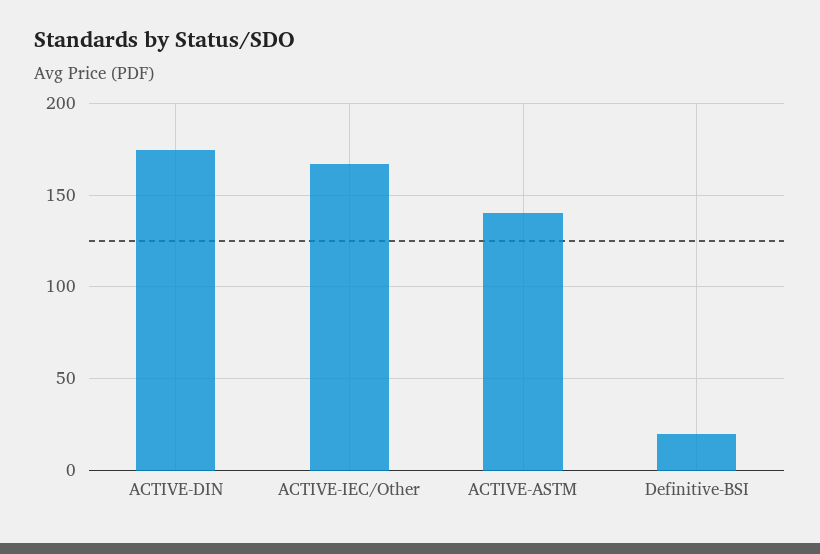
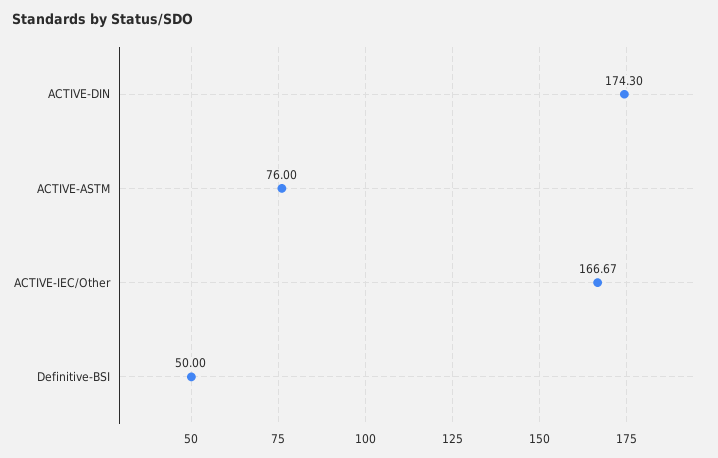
ACTIVE-ASTM: 140 -> 76
Definitive-BSI: 20 -> 50

